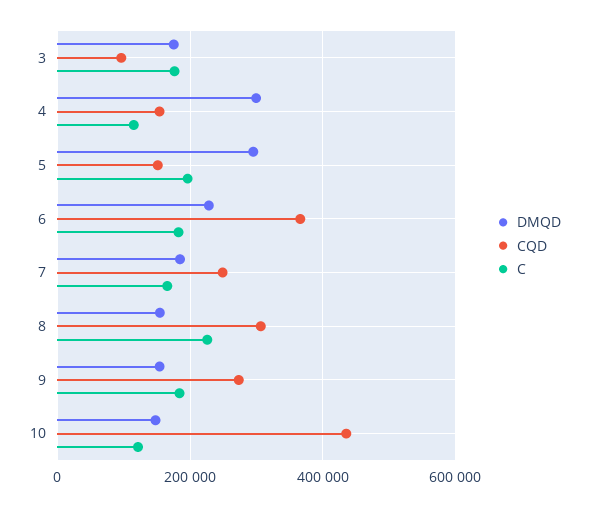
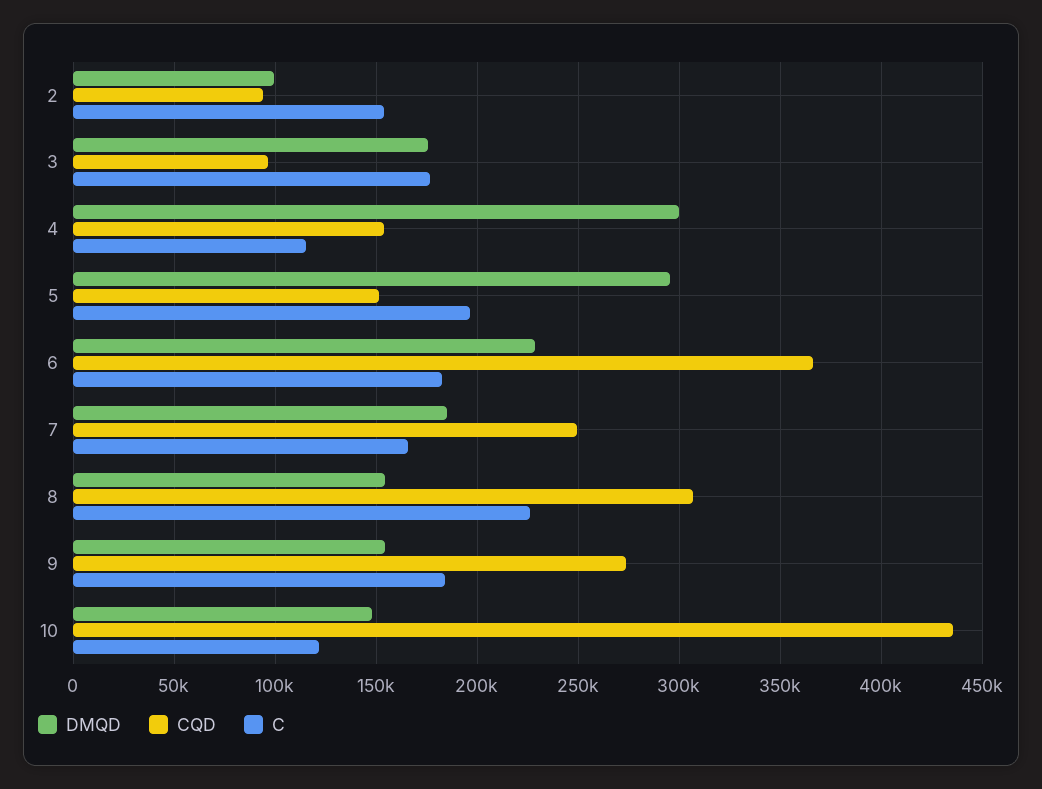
DMQD, 2: none -> 100000
CQD, 2: none -> 95000
C, 2: none -> 155000

